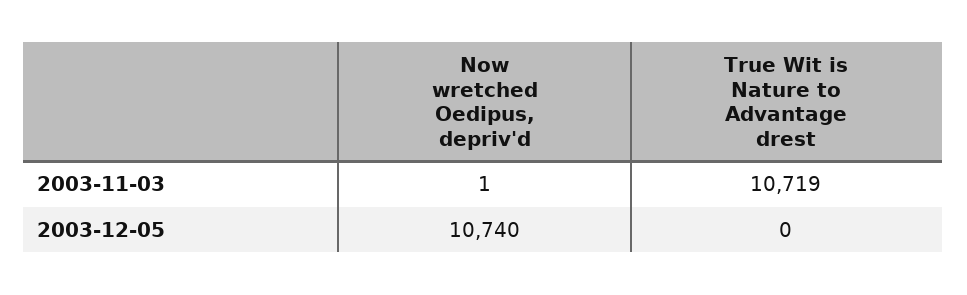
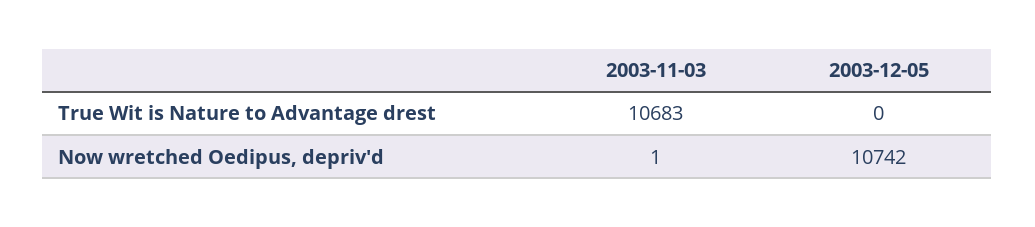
True Wit is Nature to Advantage drest, 2003-11-03: 10719 -> 10683
Now wretched Oedipus, depriv'd, 2003-12-05: 10740 -> 10742

